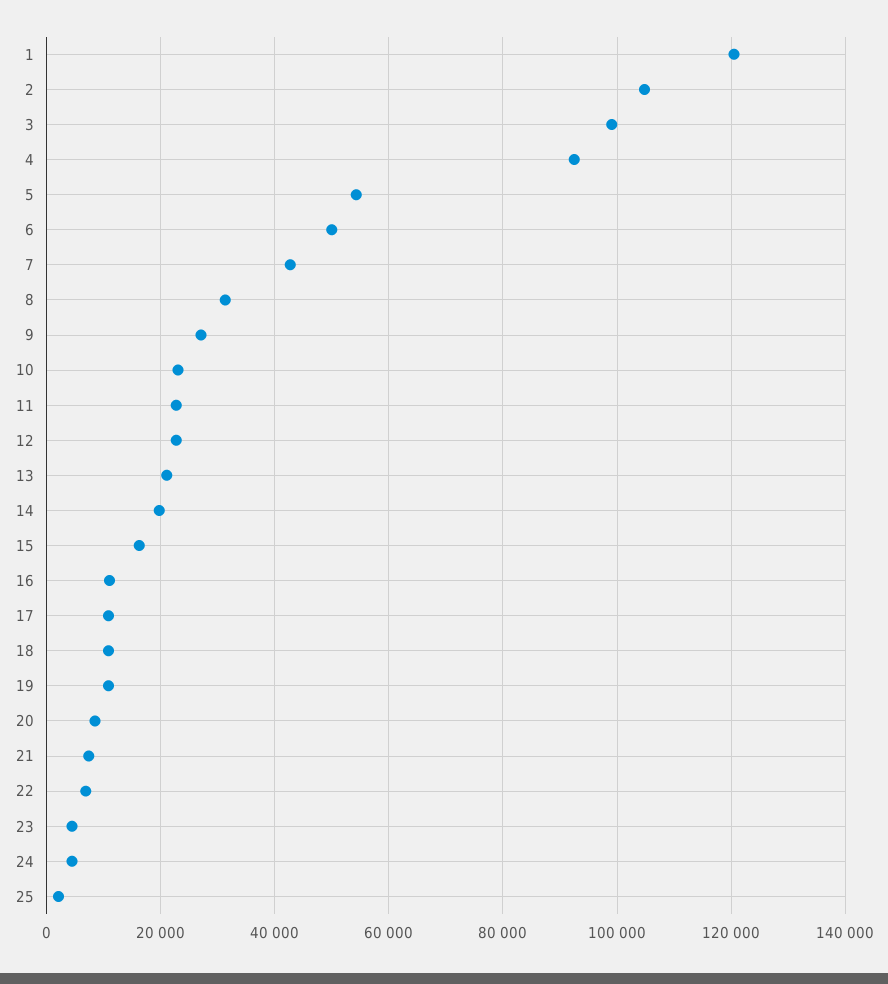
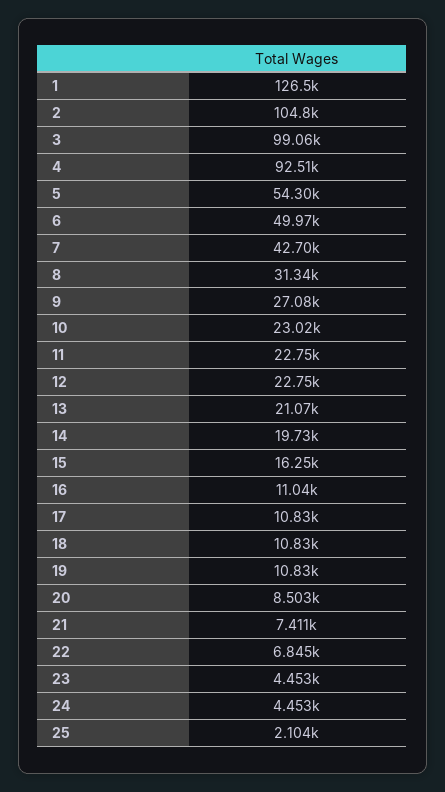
1: 120000 -> 126500

